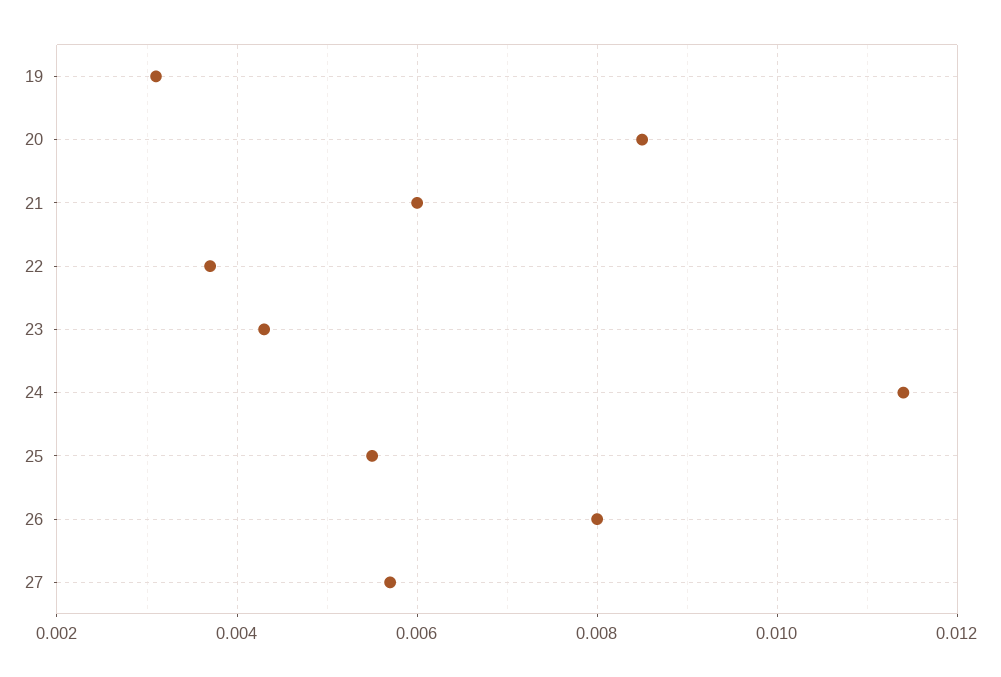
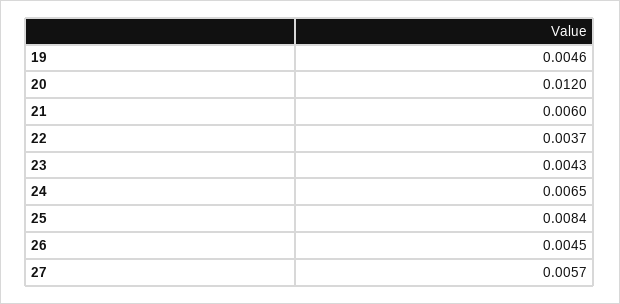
19: 0.003 -> 0.0046
20: 0.0085 -> 0.012
24: 0.0115 -> 0.0065
25: 0.0055 -> 0.0084
26: 0.008 -> 0.0045

